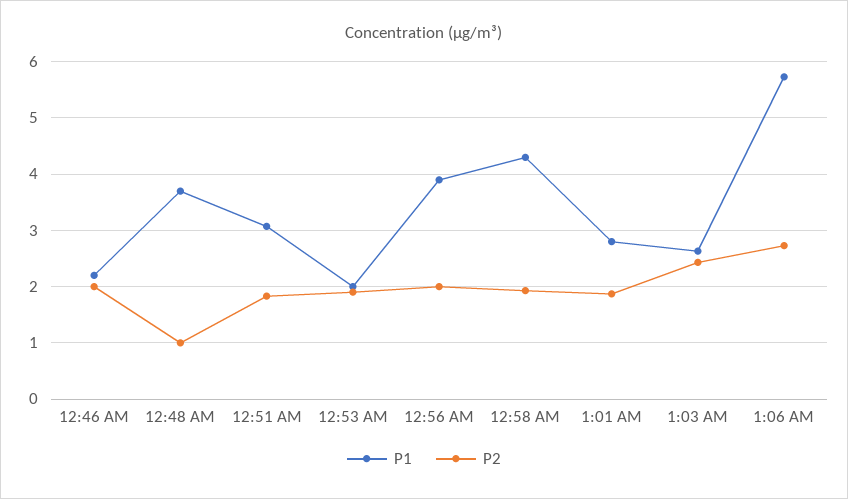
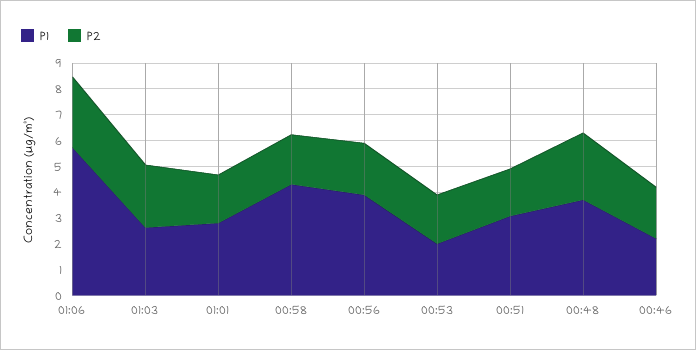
P2, 12:48 AM: 1 -> 2.5

